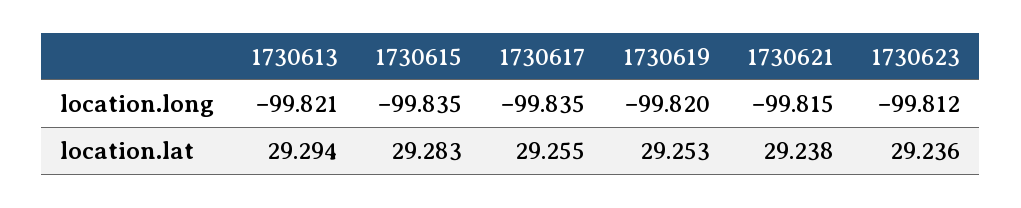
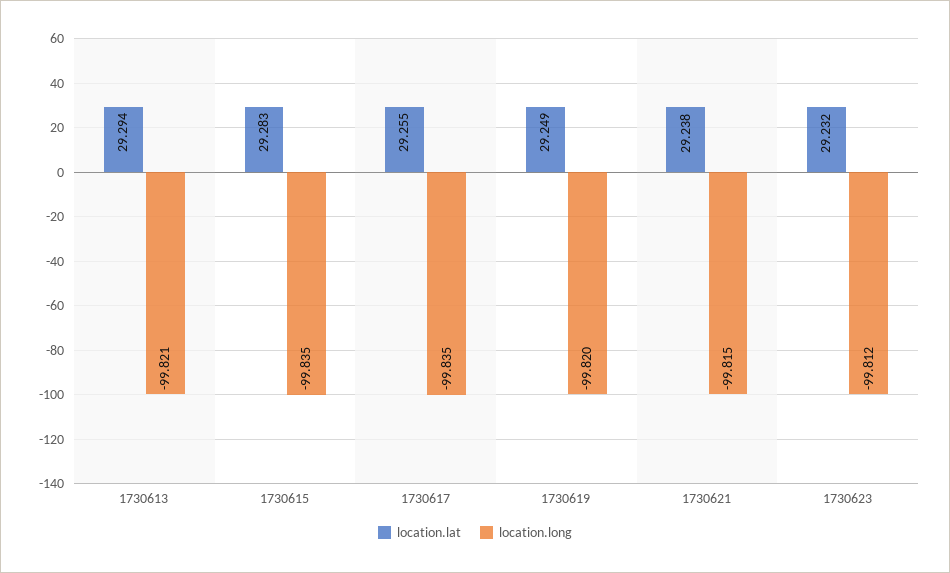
location.lat, 1730619: 29.253 -> 29.249
location.lat, 1730623: 29.236 -> 29.232

